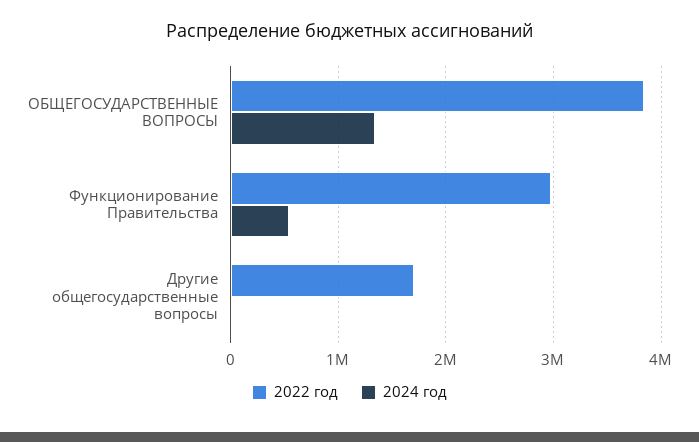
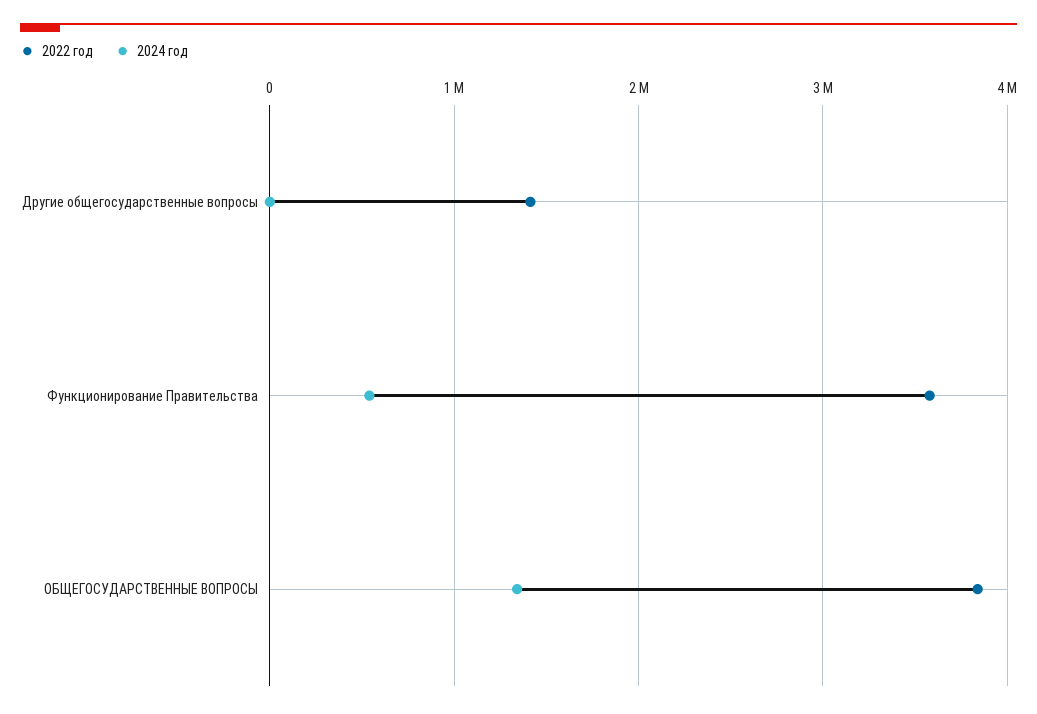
2022 год, Функционирование Правительства: 3000000 -> 3600000
2022 год, Другие общегосударственные вопросы: 1700000 -> 1400000

